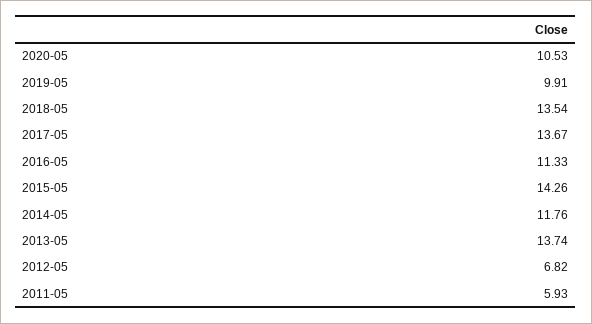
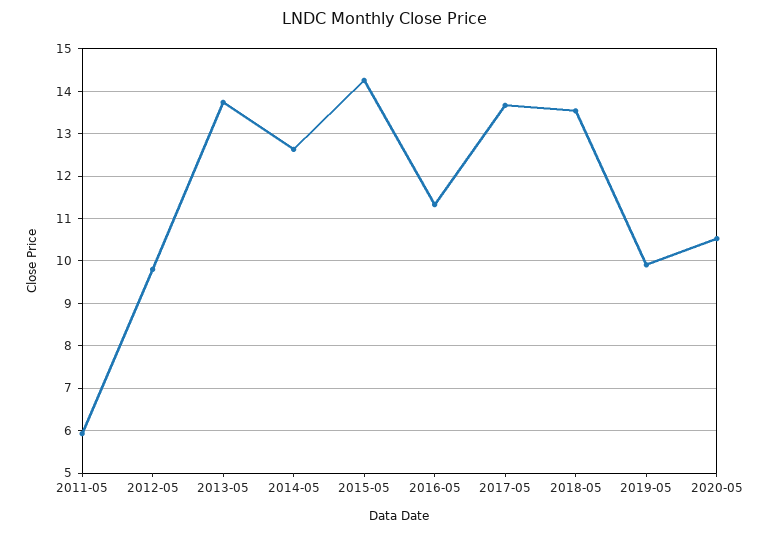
2014-05: 11.76 -> 12.6
2012-05: 6.82 -> 9.8

